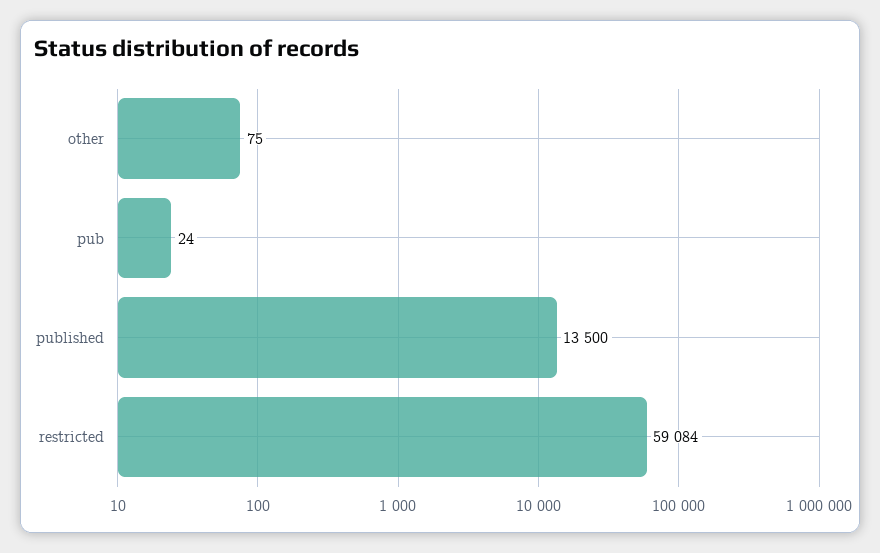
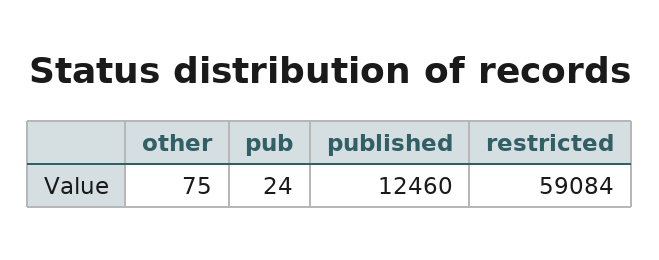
published: 13500 -> 12460

